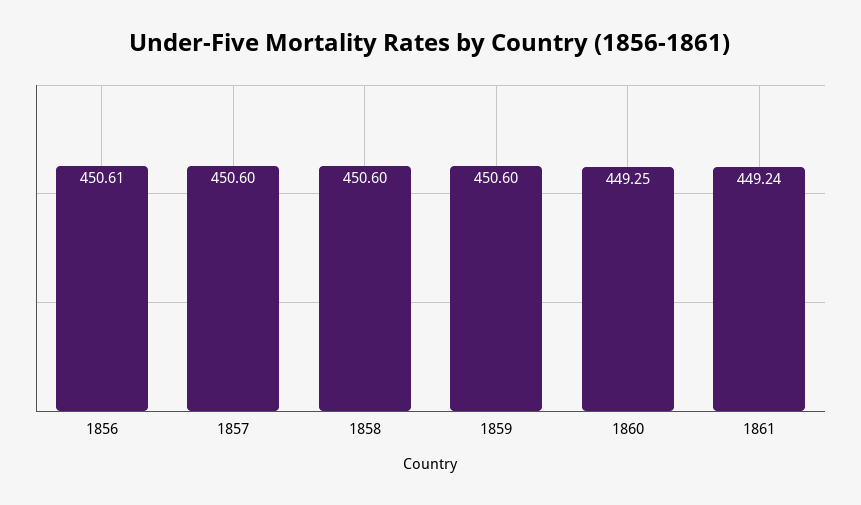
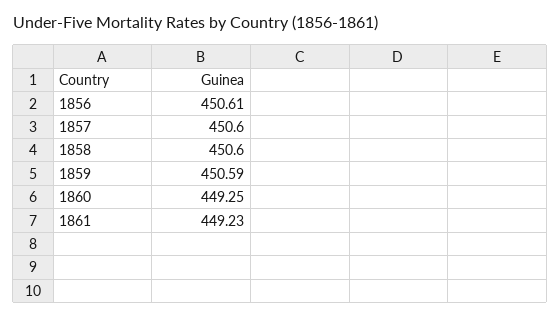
1859: 450.6 -> 450.59
1861: 449.24 -> 449.23

